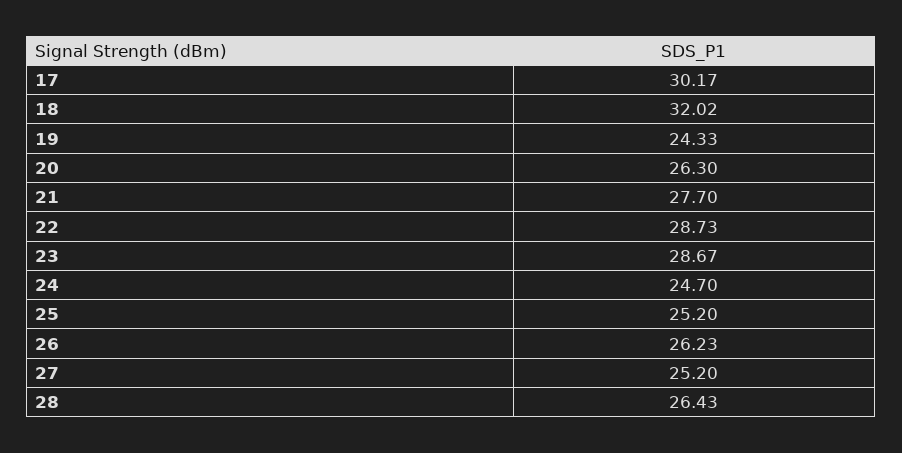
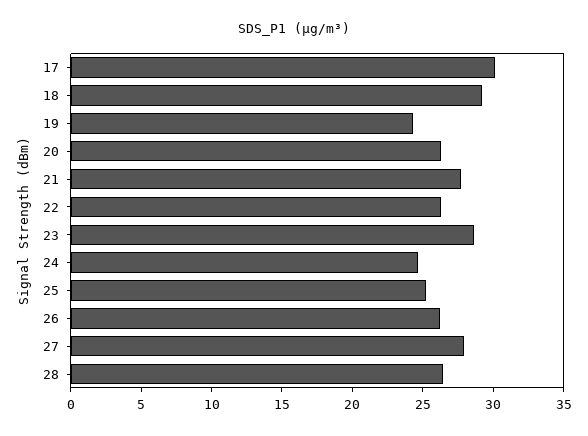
18: 32.02 -> 29
22: 28.73 -> 26
27: 25.2 -> 28

